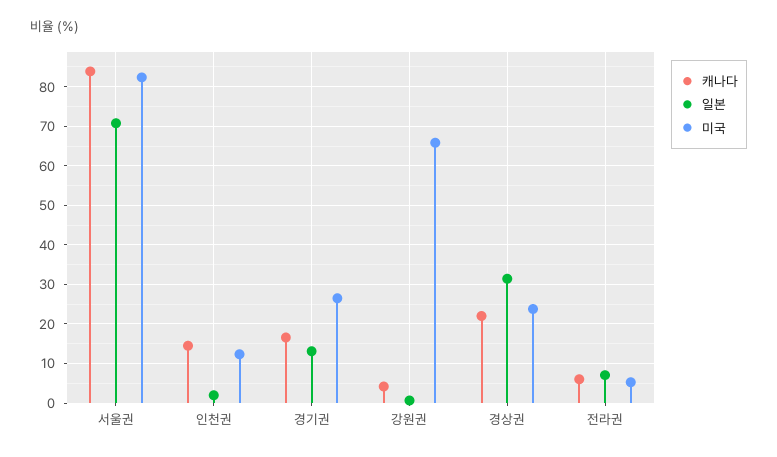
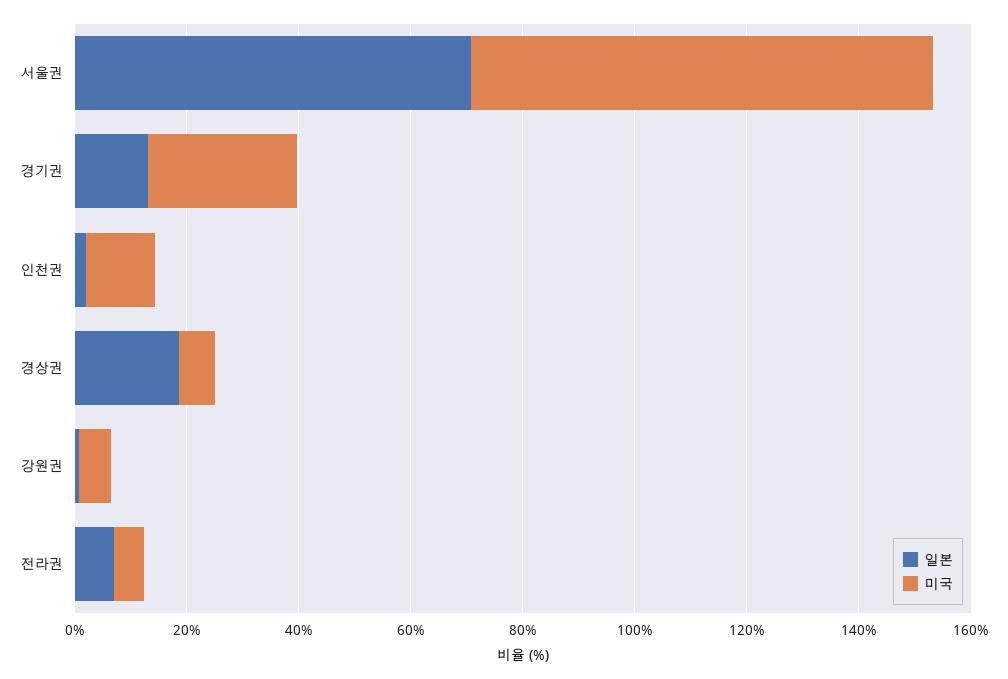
캐나다, 서울권: 84 -> none
캐나다, 인천권: 14 -> none
캐나다, 경기권: 16 -> none
캐나다, 강원권: 4 -> none
미국, 강원권: 66 -> 5
캐나다, 경상권: 22 -> none
일본, 경상권: 32 -> 20
미국, 경상권: 24 -> 5
캐나다, 전라권: 6 -> none

